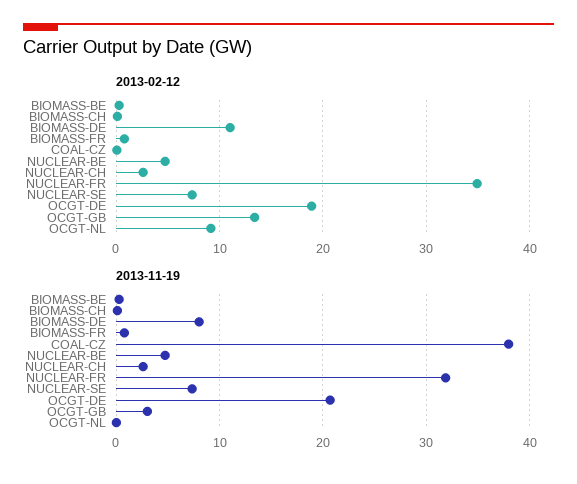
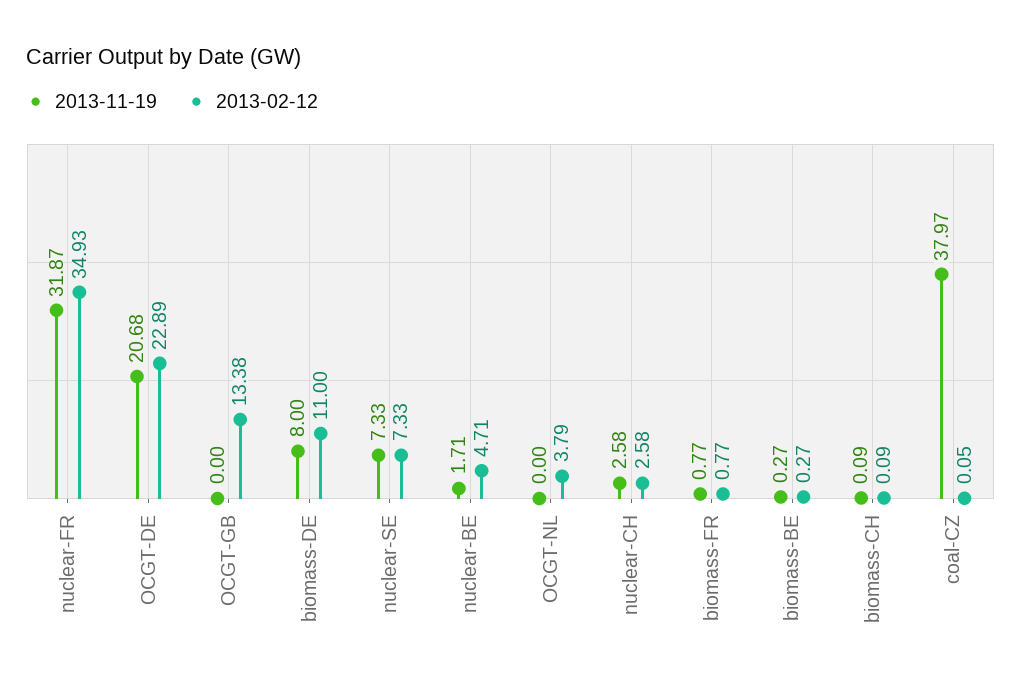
2013-02-12, OCGT-DE: 19 -> 22.89
2013-02-12, OCGT-NL: 9 -> 3.79
2013-11-19, NUCLEAR-BE: 5 -> 1.71
2013-11-19, OCGT-GB: 3 -> 0

